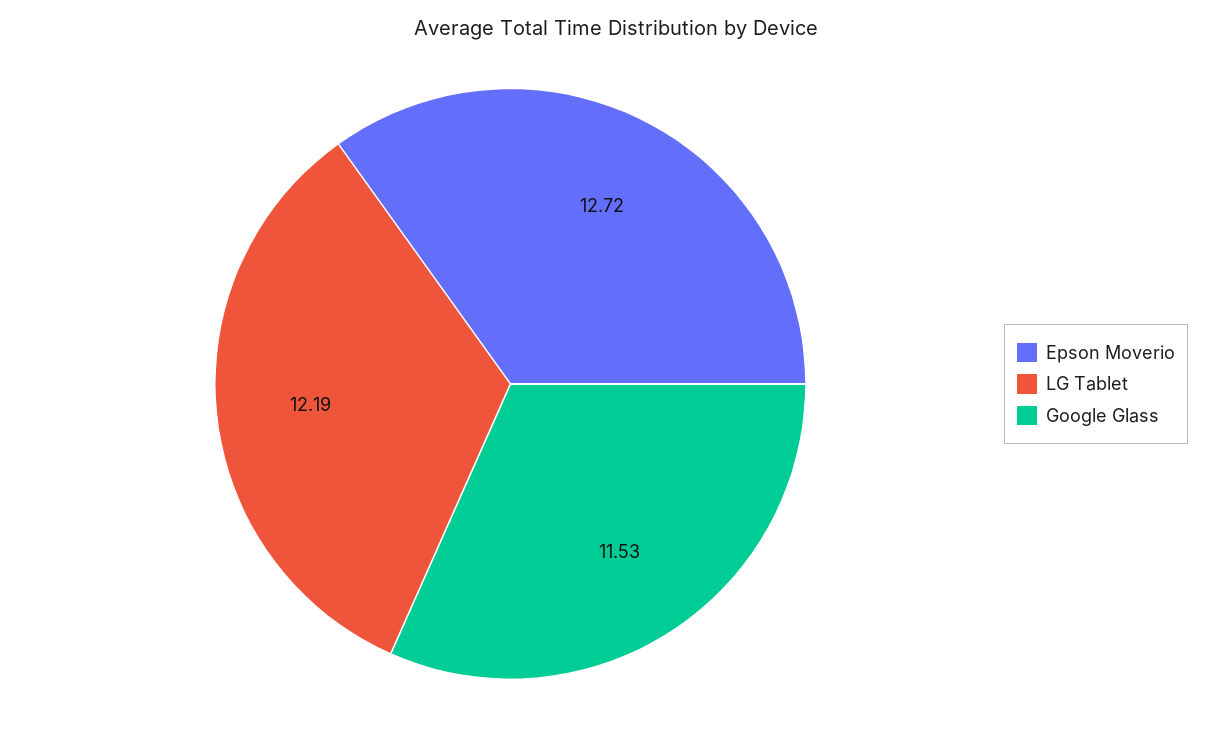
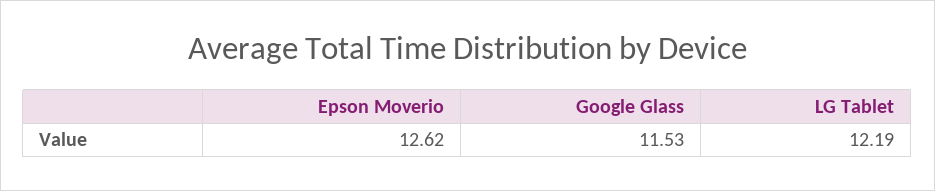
Epson Moverio: 12.72 -> 12.62

